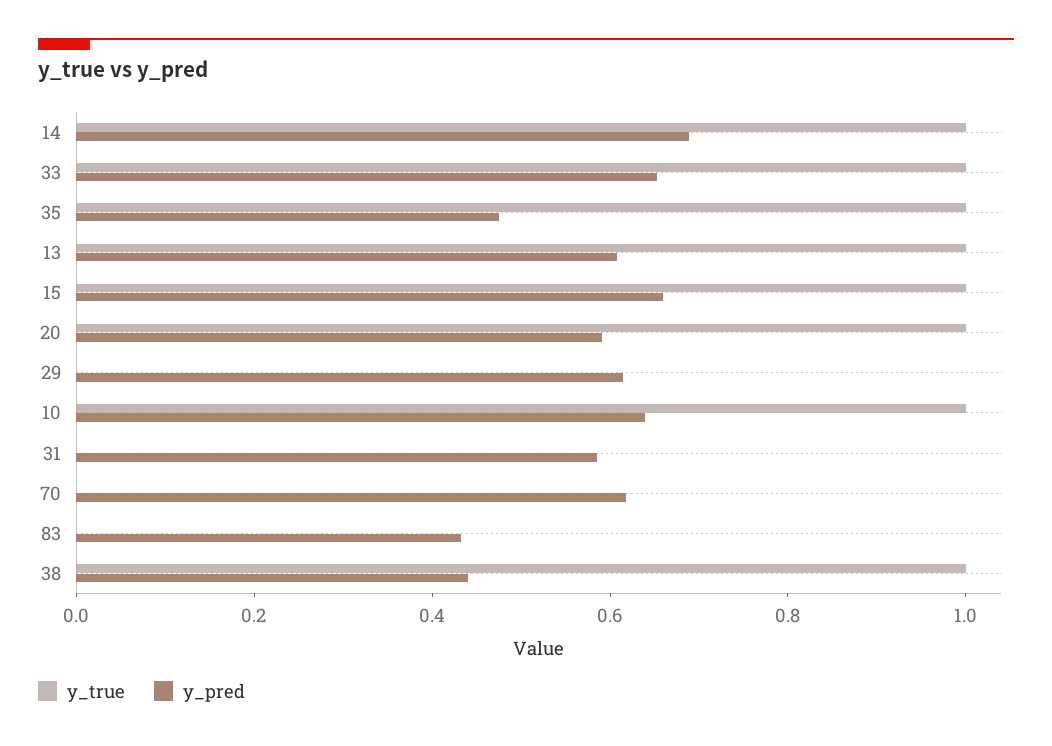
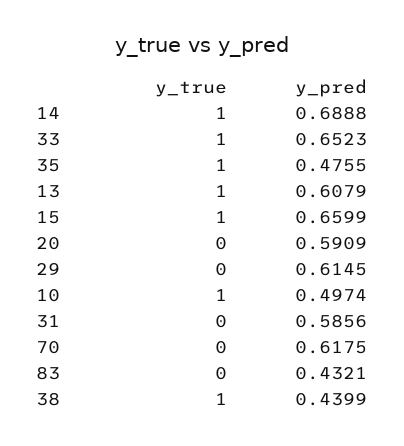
y_true, 20: 1 -> 0
y_pred, 10: 0.65 -> 0.4974

